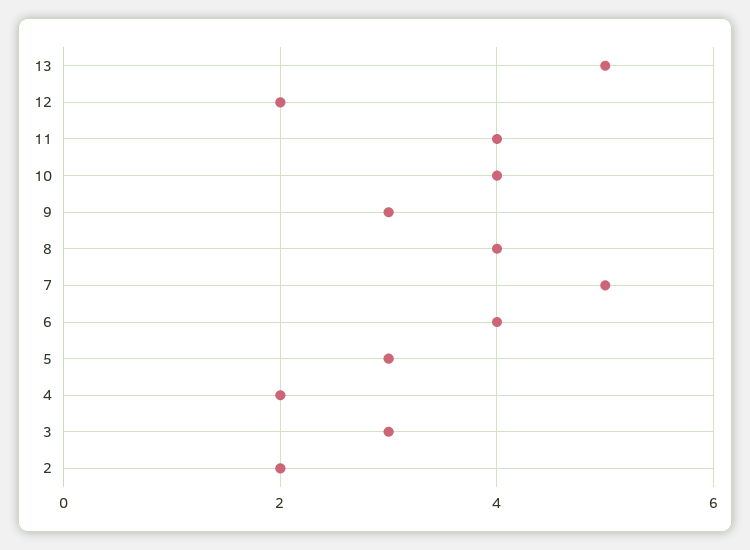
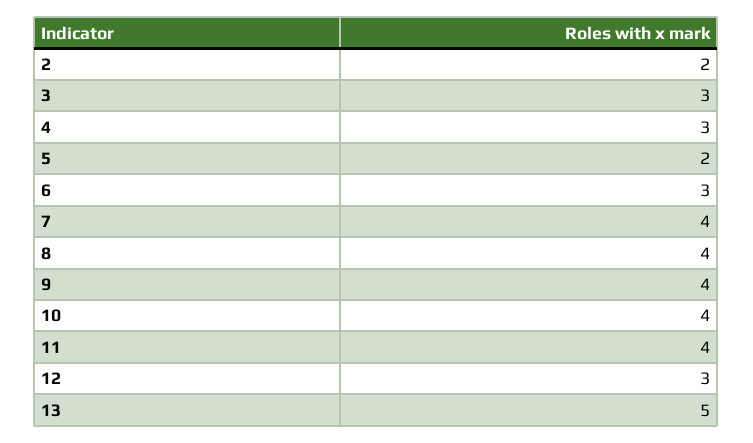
12: 2 -> 3
9: 3 -> 4
7: 5 -> 4
6: 4 -> 3
5: 3 -> 2
4: 2 -> 3

